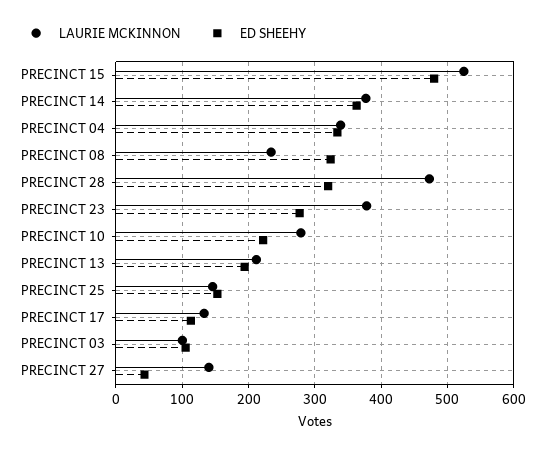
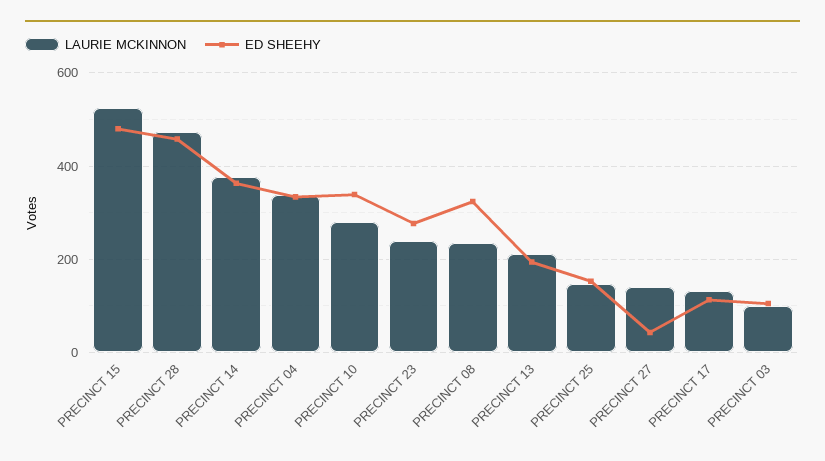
ED SHEEHY, PRECINCT 28: 320 -> 460
LAURIE MCKINNON, PRECINCT 23: 380 -> 240
ED SHEEHY, PRECINCT 10: 220 -> 340

